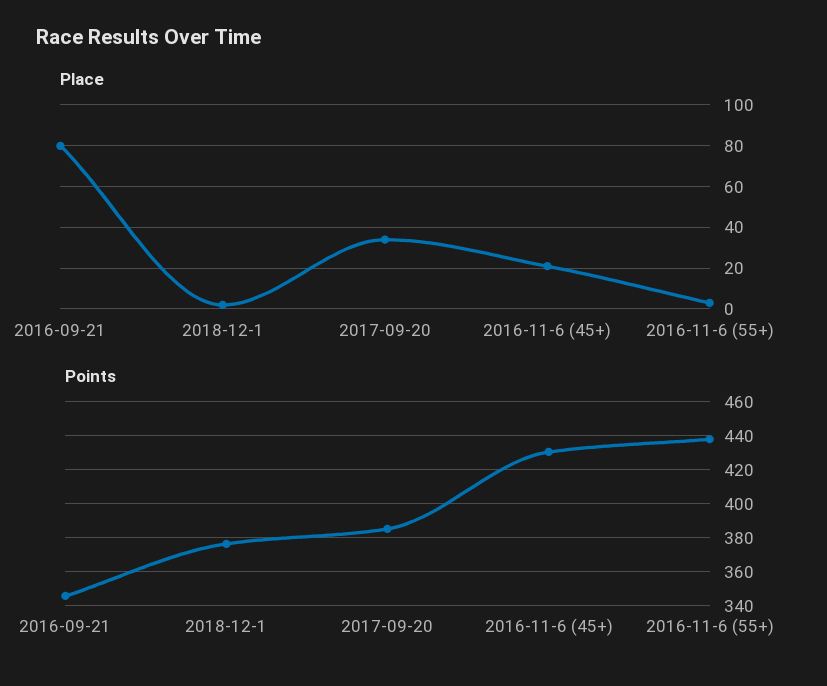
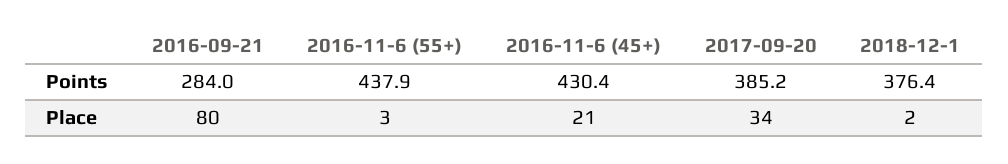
Points, 2016-09-21: 345 -> 284

